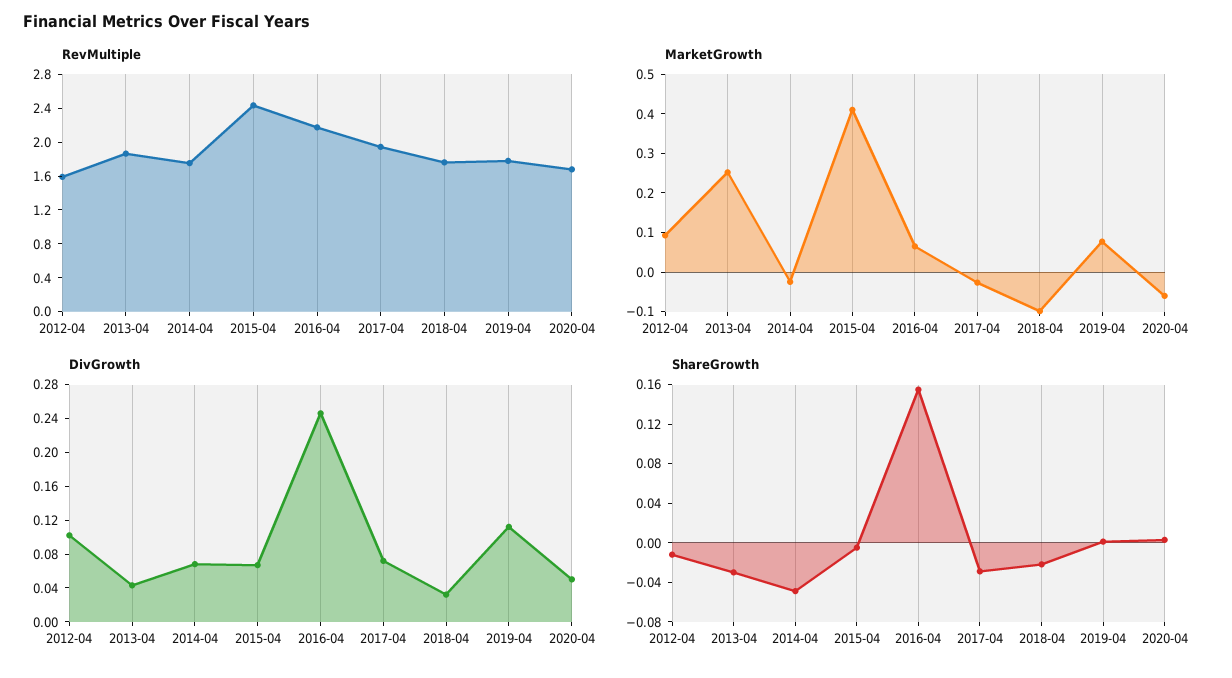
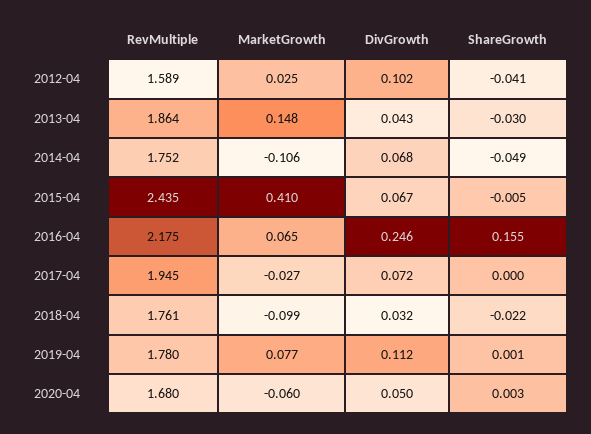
MarketGrowth, 2012-04: 0.1 -> 0.025
MarketGrowth, 2013-04: 0.25 -> 0.148
MarketGrowth, 2014-04: -0.025 -> -0.106
ShareGrowth, 2012-04: -0.01 -> -0.041
ShareGrowth, 2017-04: -0.03 -> 0

